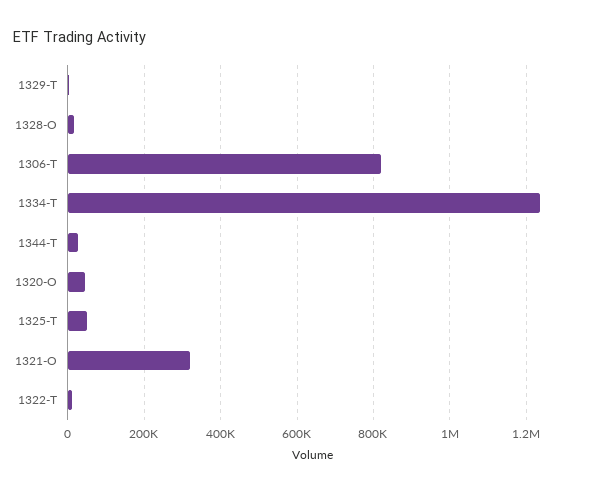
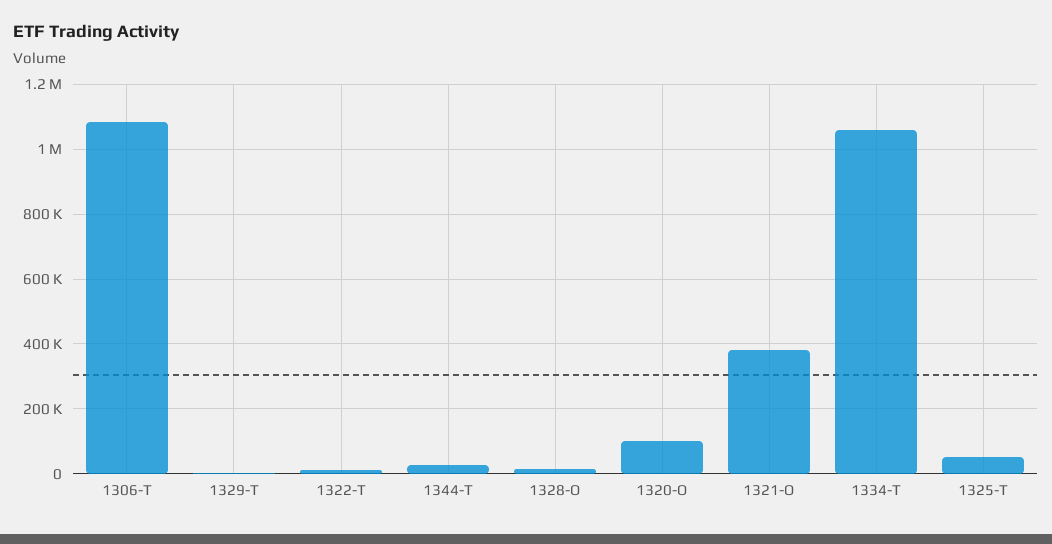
1306-T: 820000 -> 1080000
1334-T: 1240000 -> 1060000
1320-O: 40000 -> 100000
1321-O: 320000 -> 380000

